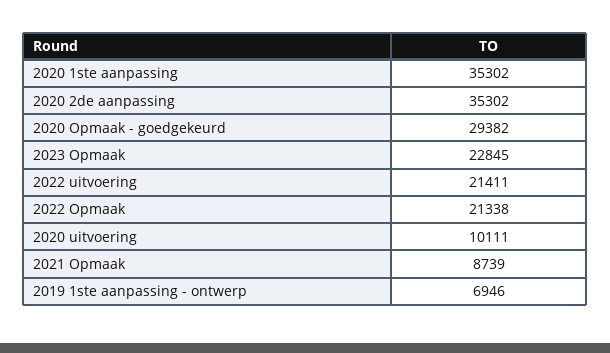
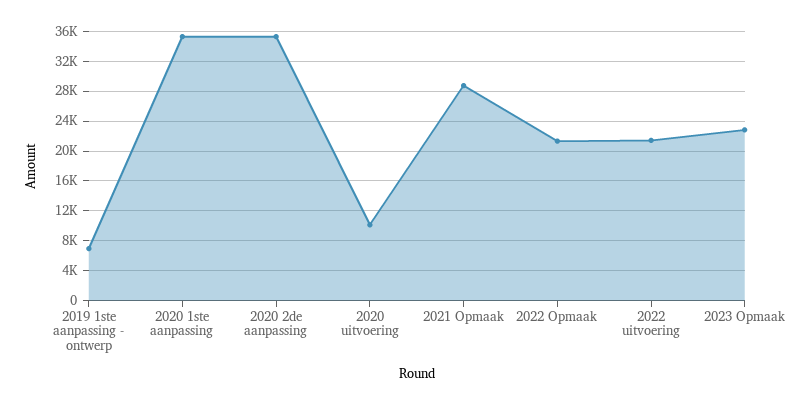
2020 Opmaak - goedgekeurd: 29382 -> none
2021 Opmaak: 8739 -> 29000

